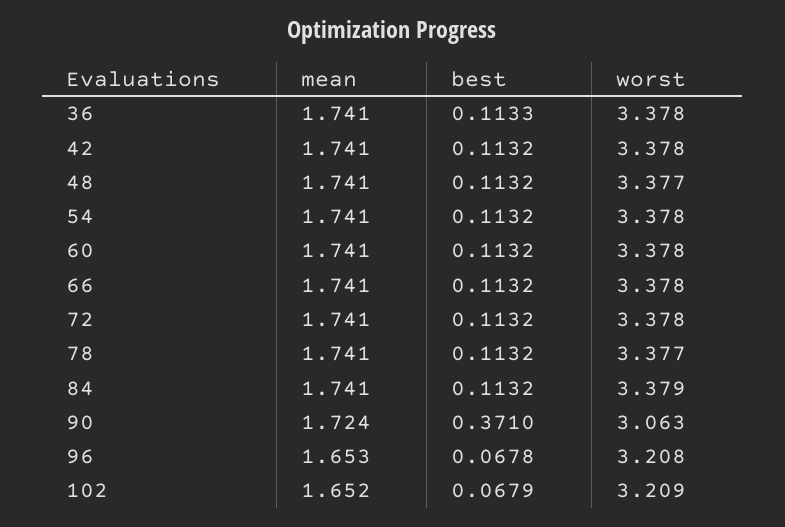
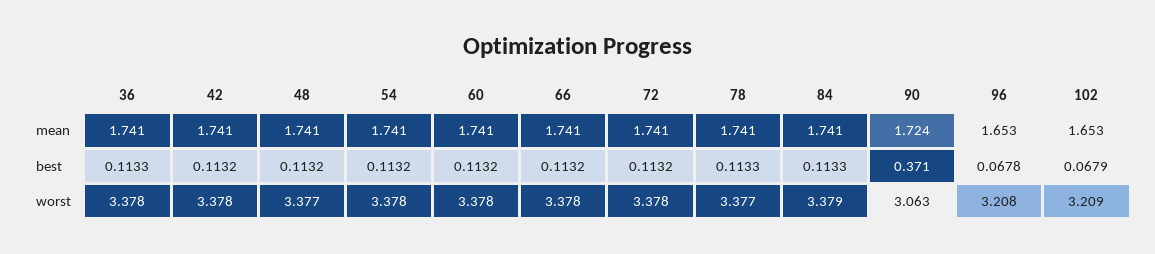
best, 78: 0.1132 -> 0.1133
best, 84: 0.1132 -> 0.1133
mean, 102: 1.652 -> 1.653

